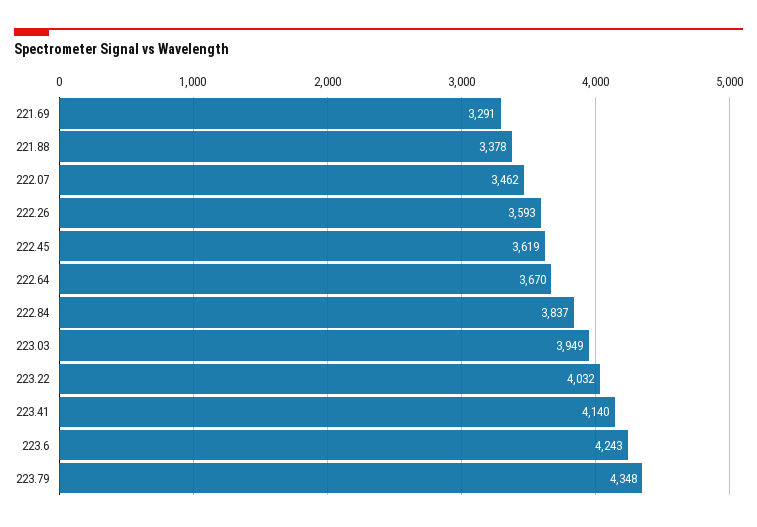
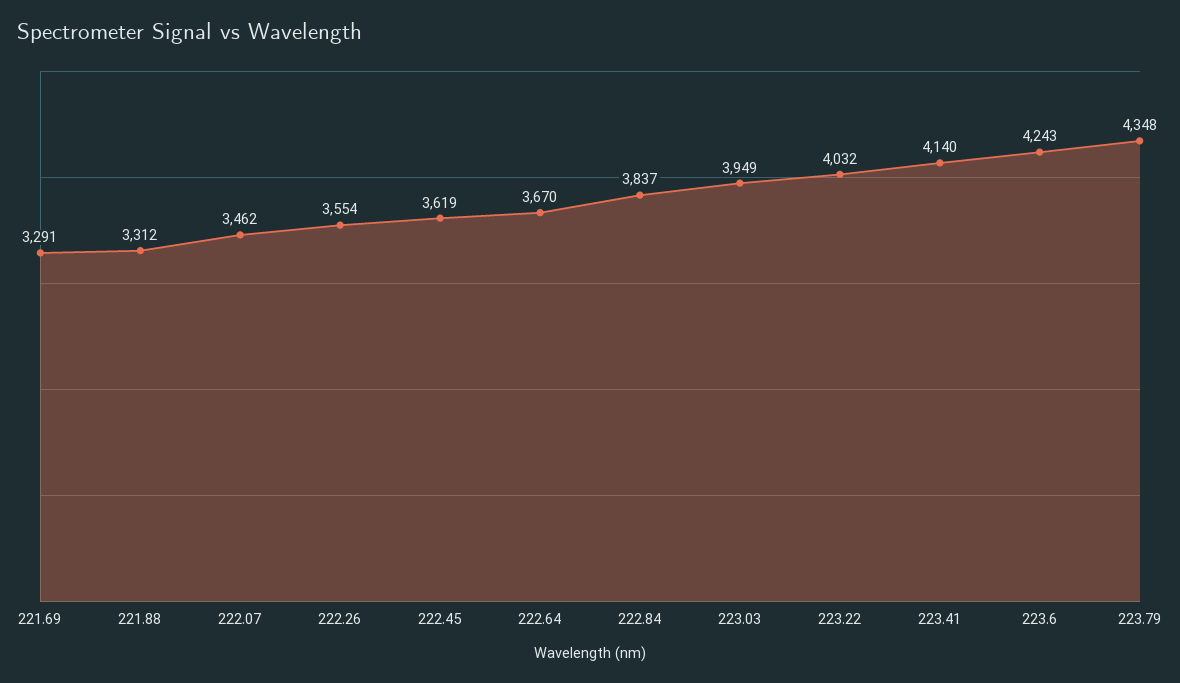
221.88: 3378 -> 3312
222.26: 3593 -> 3554

